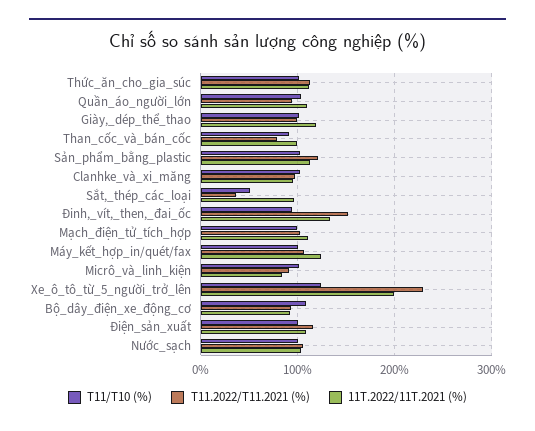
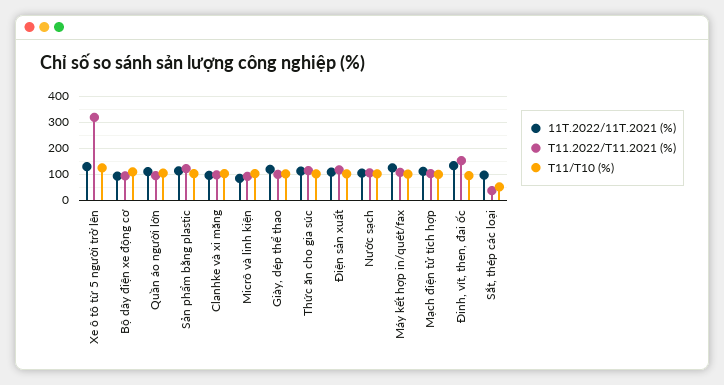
T11/T10 (%), Than_cốc_và_bán_cốc: 90 -> none
T11.2022/T11.2021 (%), Than_cốc_và_bán_cốc: 80 -> none
11T.2022/11T.2021 (%), Than_cốc_và_bán_cốc: 100 -> none
T11.2022/T11.2021 (%), Xe_ô_tô_từ_5_người_trở_lên: 230 -> 325
11T.2022/11T.2021 (%), Xe_ô_tô_từ_5_người_trở_lên: 200 -> 125

